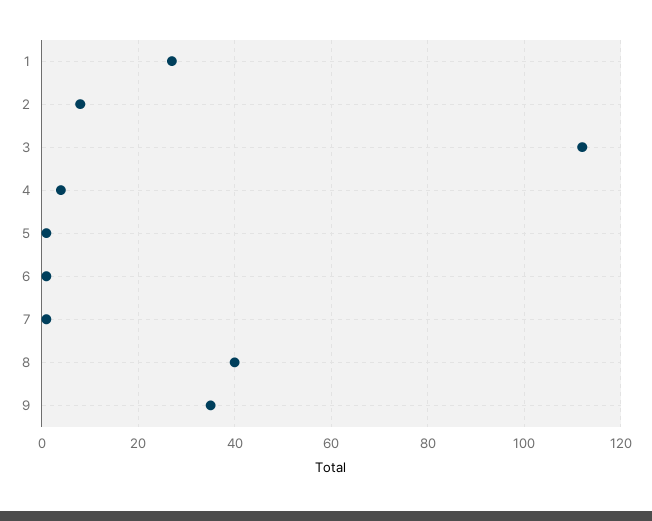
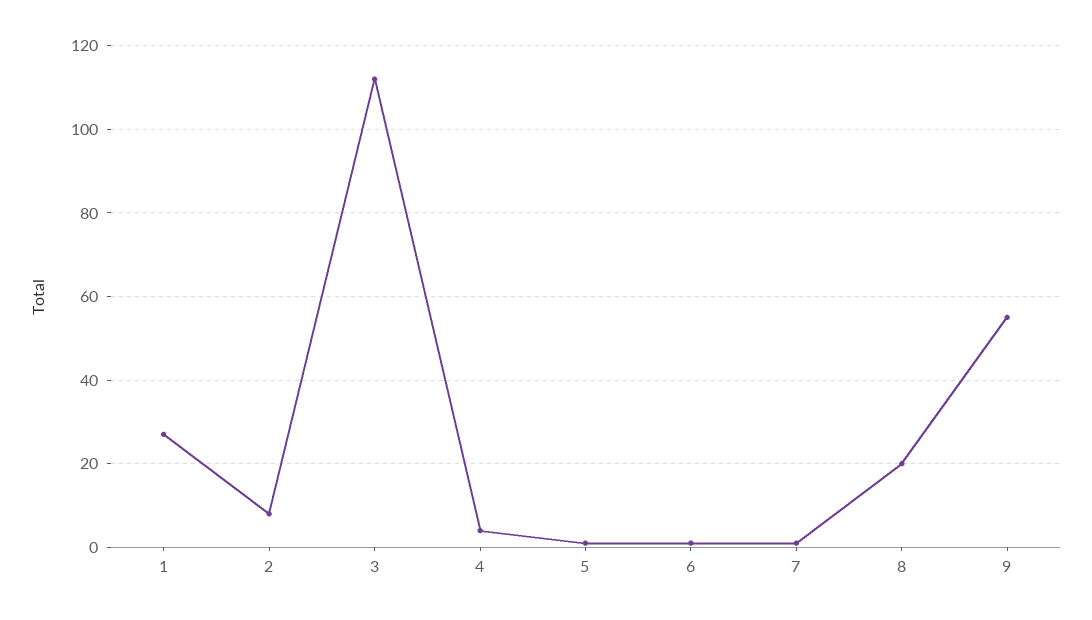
8: 40 -> 20
9: 35 -> 55

